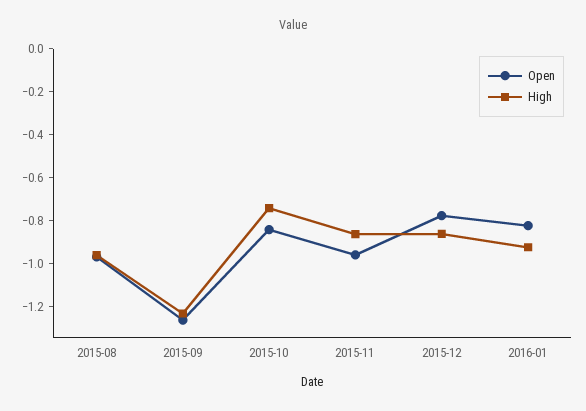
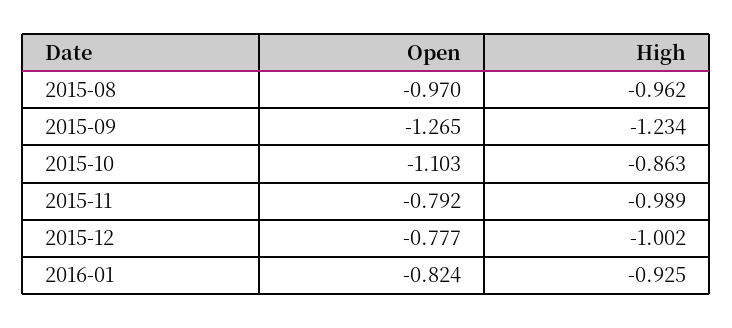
Open, 2015-10: -0.85 -> -1.103
High, 2015-10: -0.75 -> -0.863
Open, 2015-11: -0.95 -> -0.792
High, 2015-11: -0.85 -> -0.989
High, 2015-12: -0.85 -> -1.002

